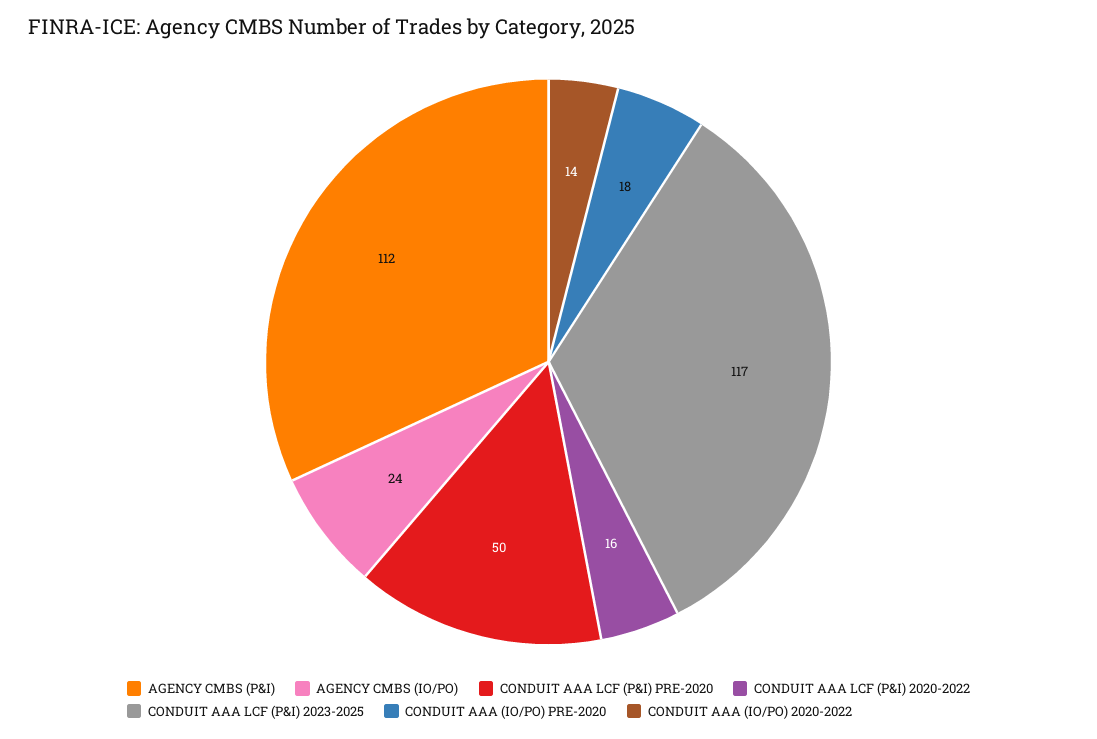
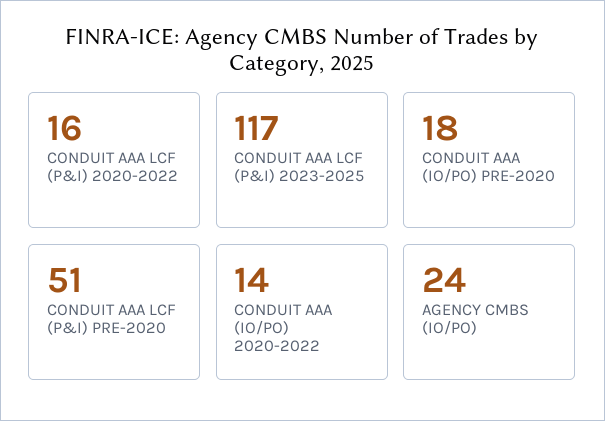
AGENCY CMBS (P&I): 112 -> none
CONDUIT AAA LCF (P&I) PRE-2020: 50 -> 51

